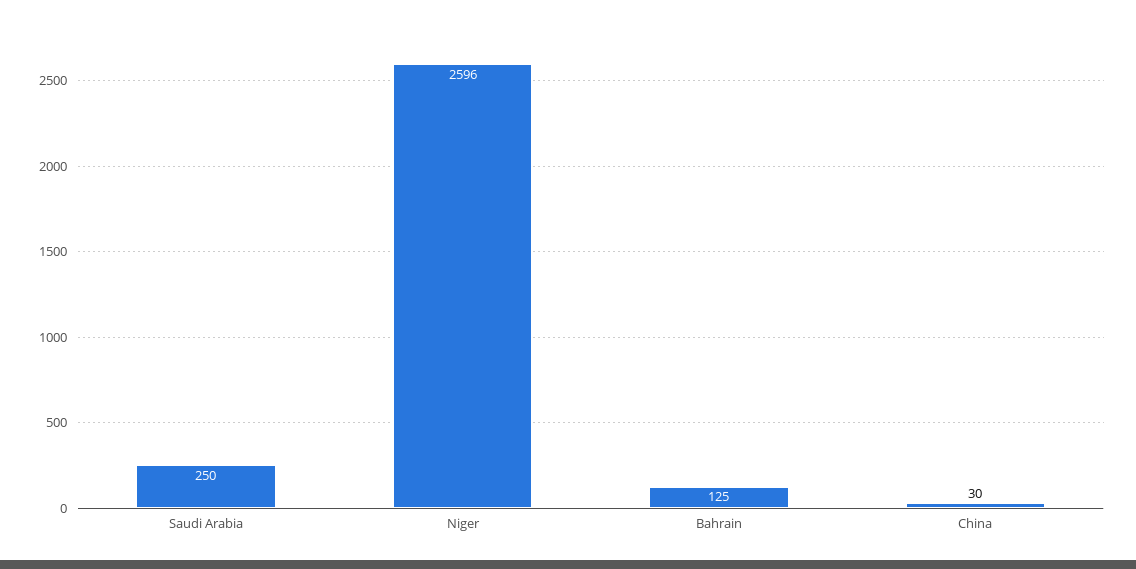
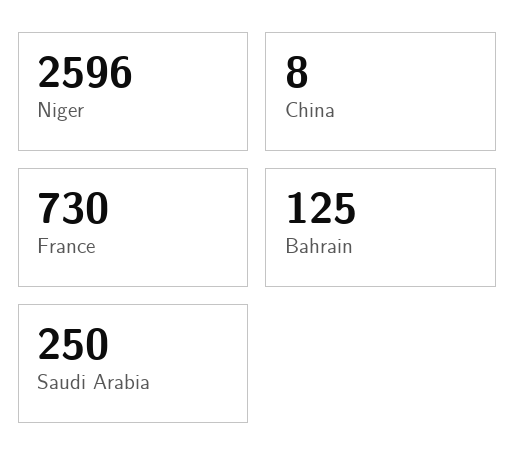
China: 30 -> 8
France: none -> 730

